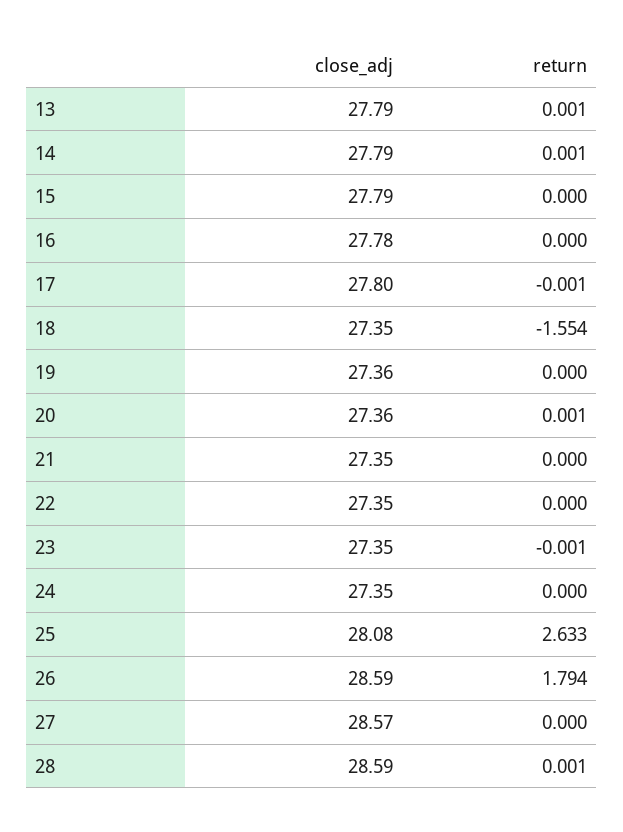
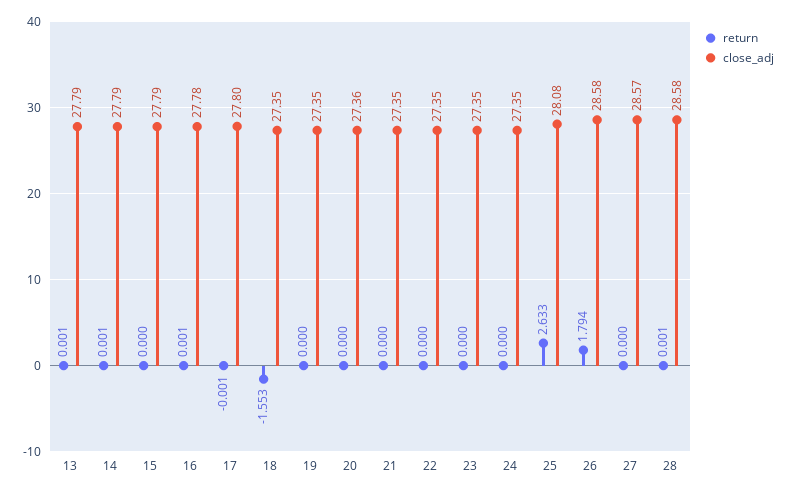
return, 16: 0 -> 0.001
return, 18: -1.554 -> -1.553
close_adj, 19: 27.36 -> 27.35
return, 20: 0.001 -> 0
return, 23: -0.001 -> 0
close_adj, 26: 28.59 -> 28.58
close_adj, 28: 28.59 -> 28.58

